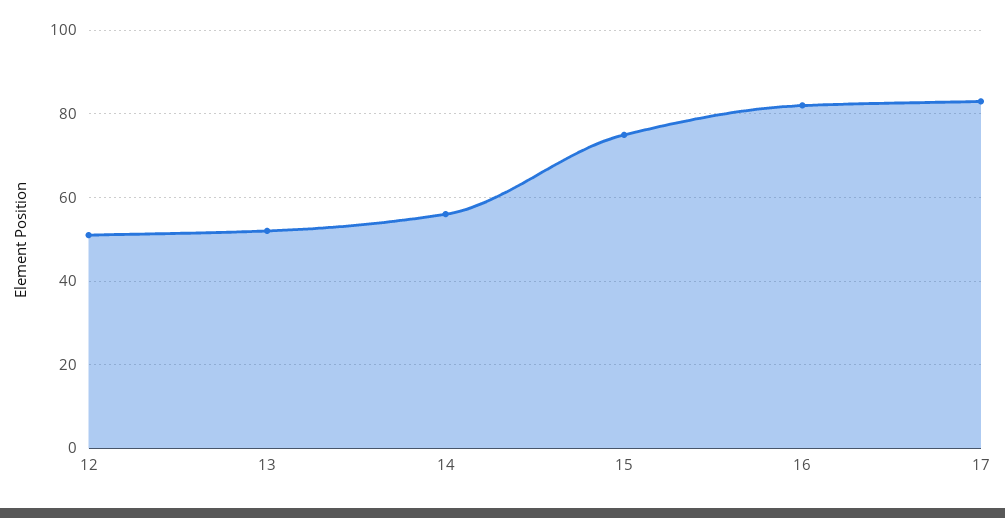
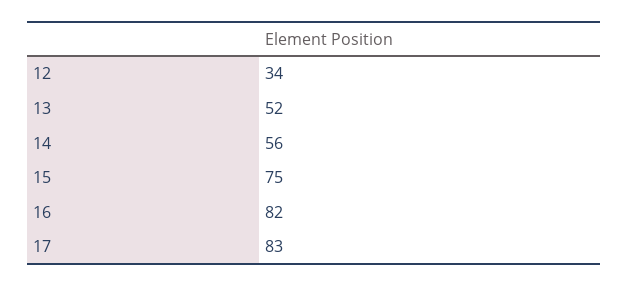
12: 50 -> 34

